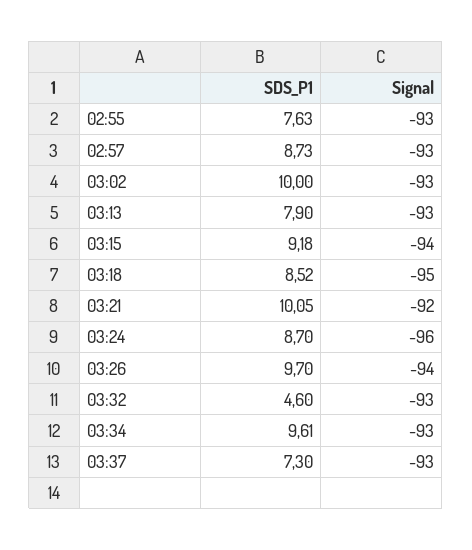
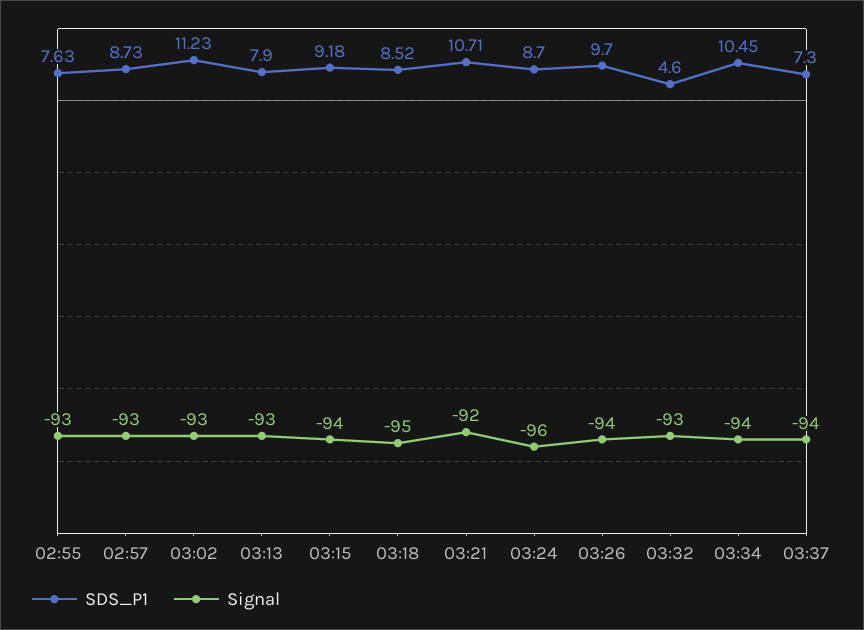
SDS_P1, 03:02: 10 -> 11.23
SDS_P1, 03:21: 10.05 -> 10.71
SDS_P1, 03:34: 9.61 -> 10.45
Signal, 03:34: -93 -> -94
Signal, 03:37: -93 -> -94

